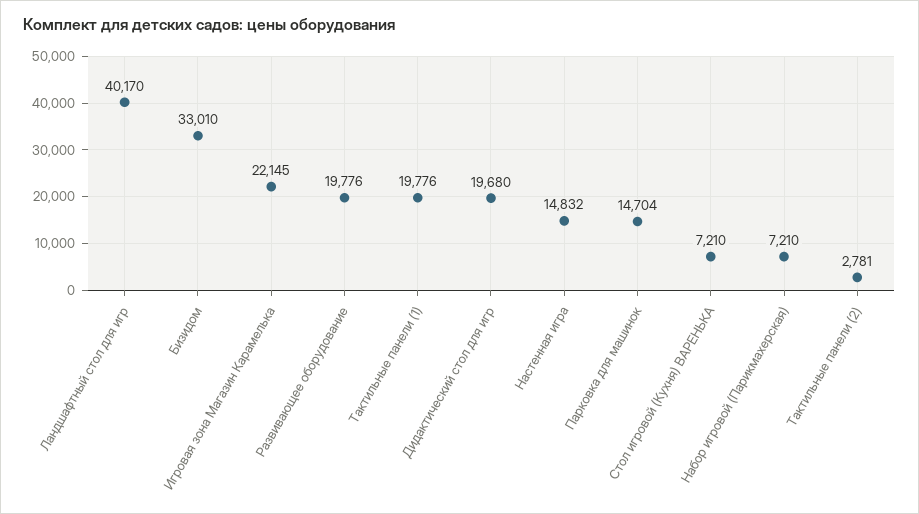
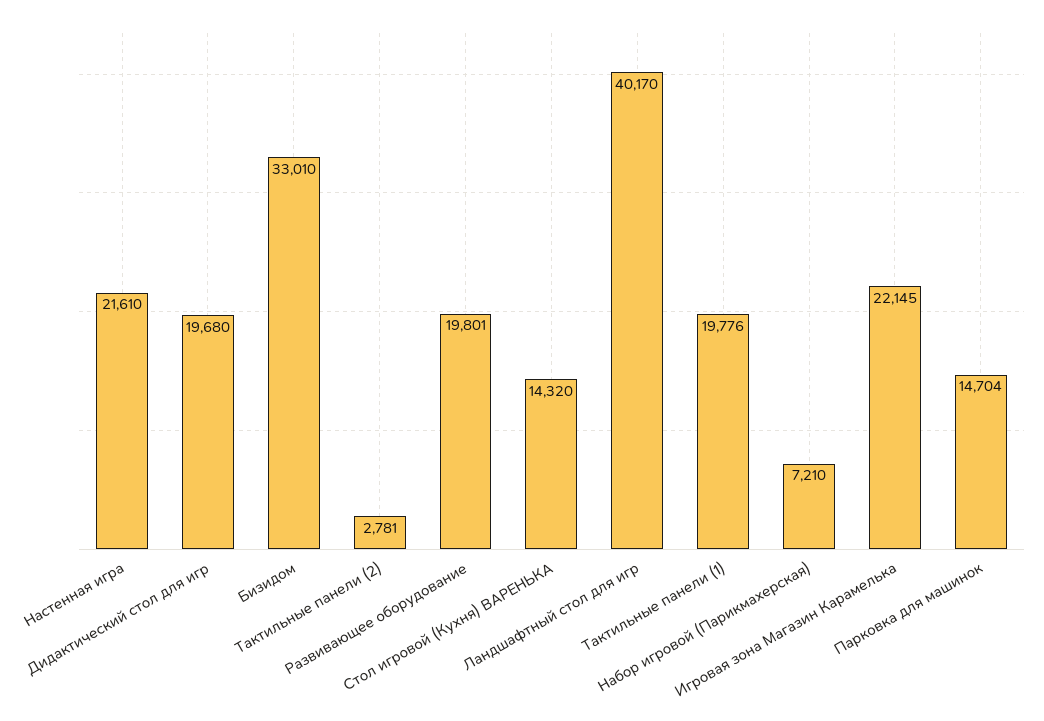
Развивающее оборудование: 19776 -> 19801
Настенная игра: 14832 -> 21610
Стол игровой (Кухня) ВАРЕНЬКА: 7210 -> 14320

